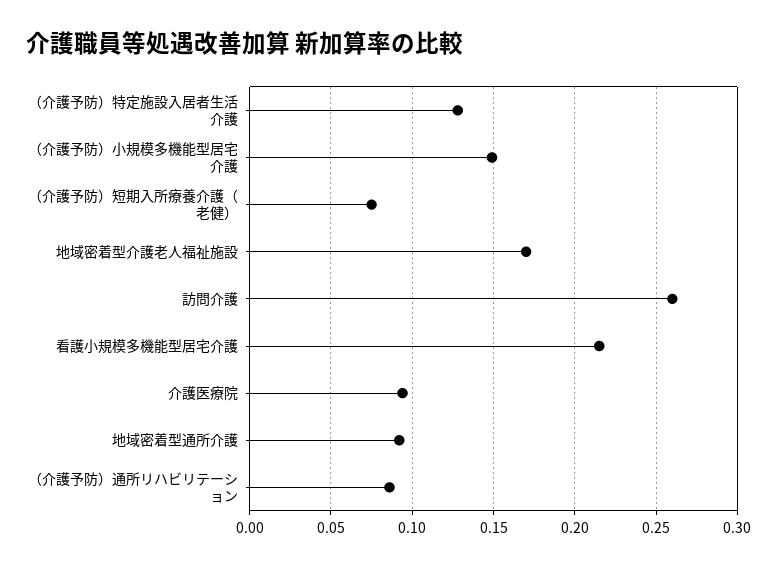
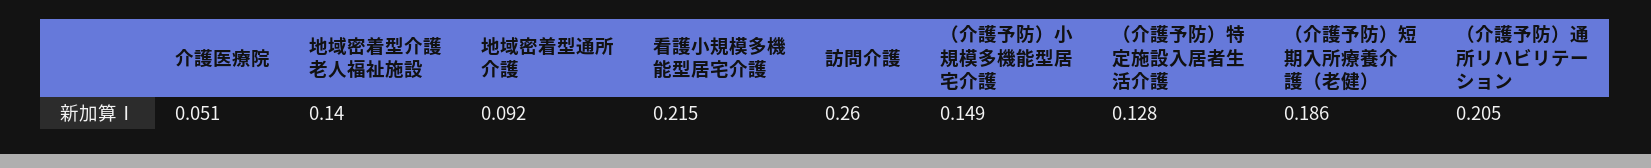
（介護予防）短期入所療養介護（老健）: 0.075 -> 0.186
地域密着型介護老人福祉施設: 0.17 -> 0.14
介護医療院: 0.095 -> 0.051
（介護予防）通所リハビリテーション: 0.085 -> 0.205

